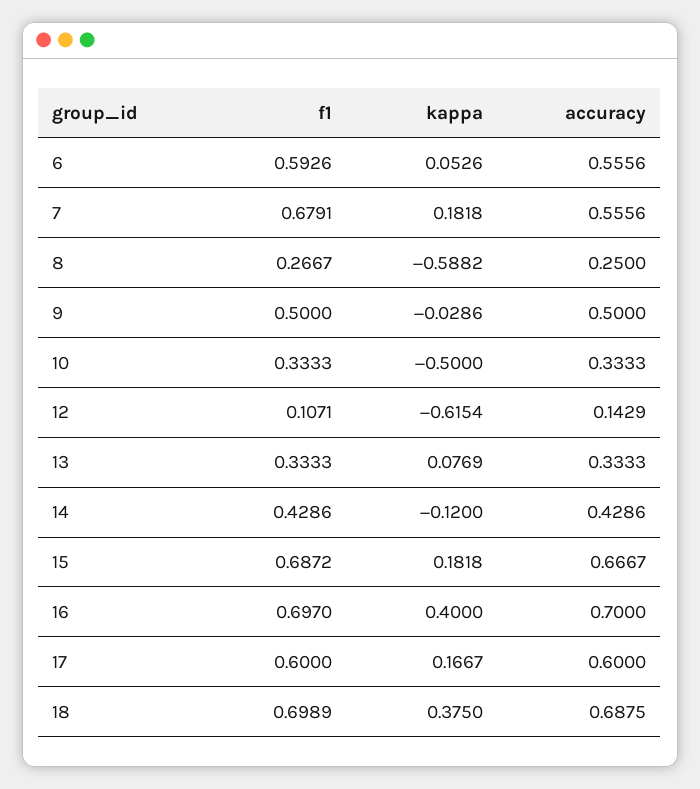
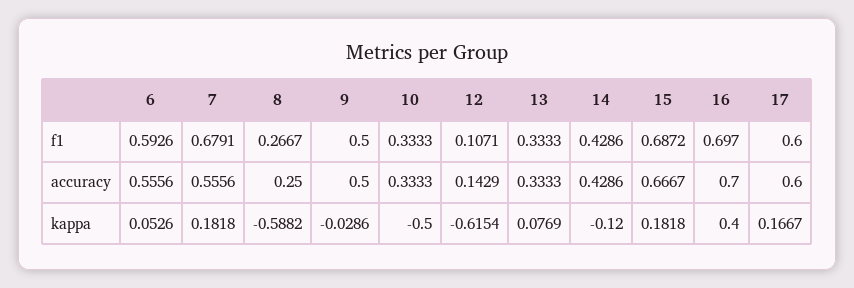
f1, 18: 0.6989 -> none
kappa, 18: 0.375 -> none
accuracy, 18: 0.6875 -> none

